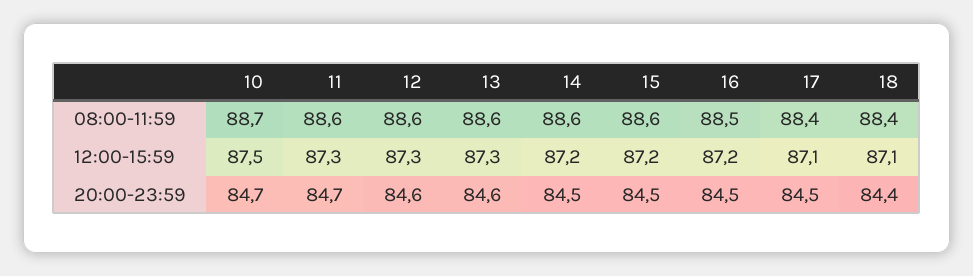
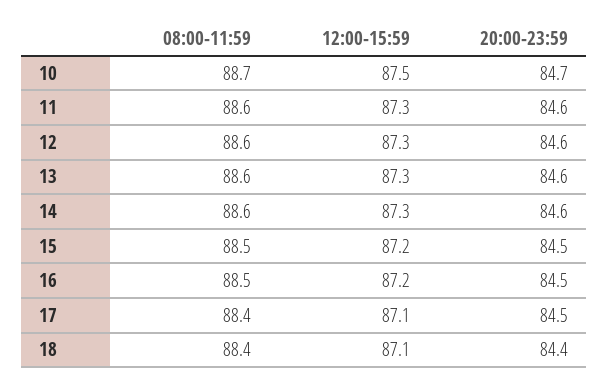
15, 08:00-11:59: 88.6 -> 88.5
14, 12:00-15:59: 87.2 -> 87.3
11, 20:00-23:59: 84.7 -> 84.6
14, 20:00-23:59: 84.5 -> 84.6

